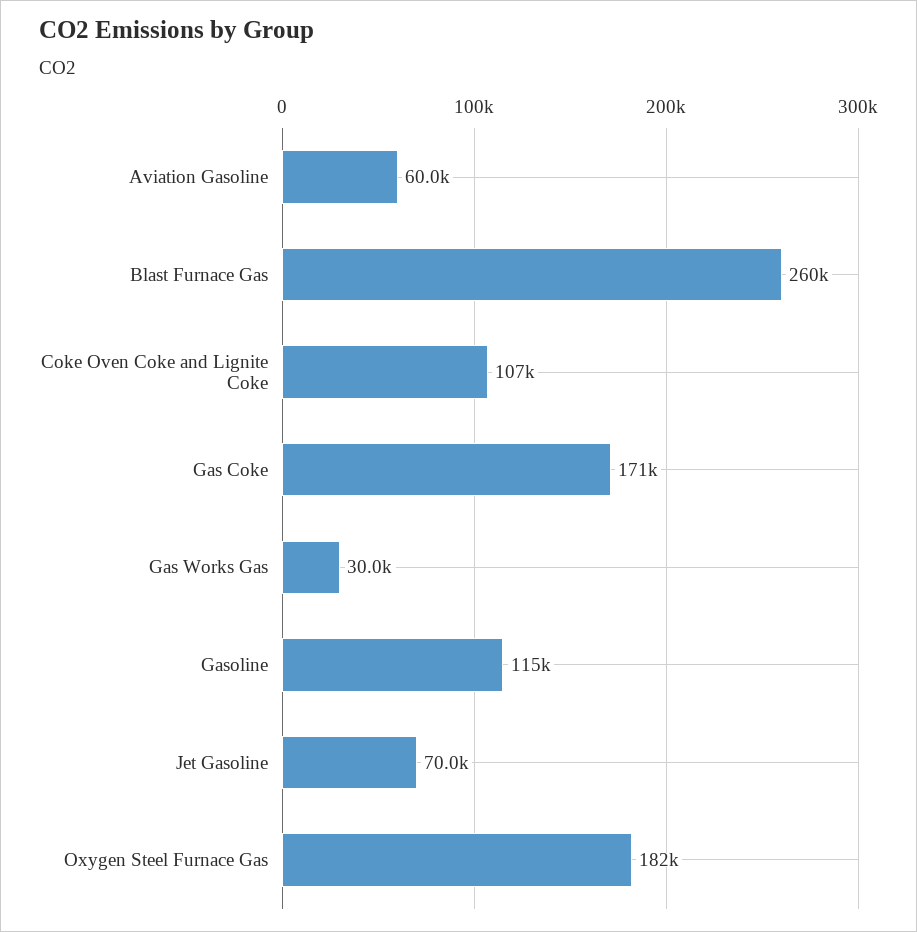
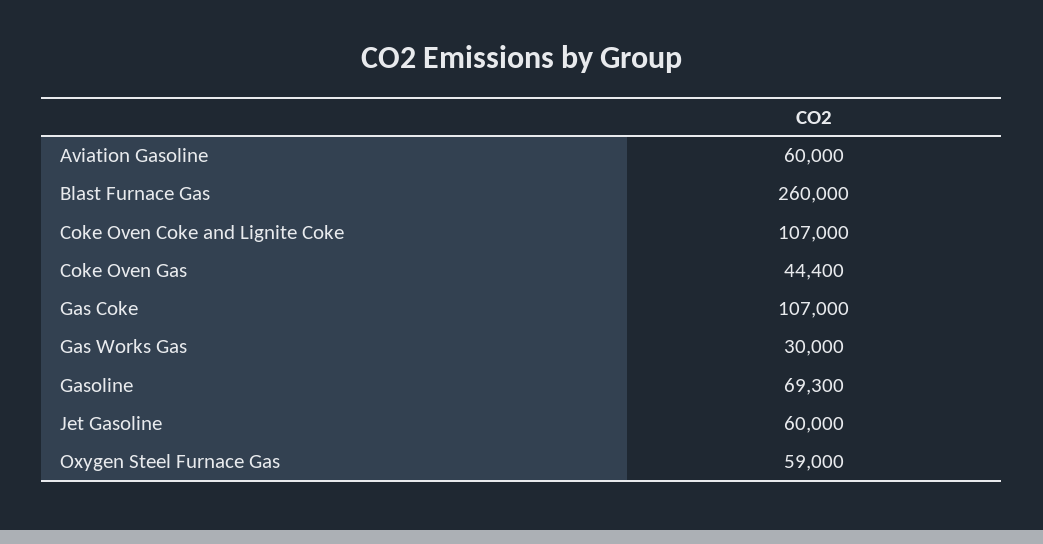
Gas Coke: 171000 -> 107000
Gasoline: 115000 -> 69300
Jet Gasoline: 70000 -> 60000
Oxygen Steel Furnace Gas: 182000 -> 59000
Coke Oven Gas: none -> 44400

